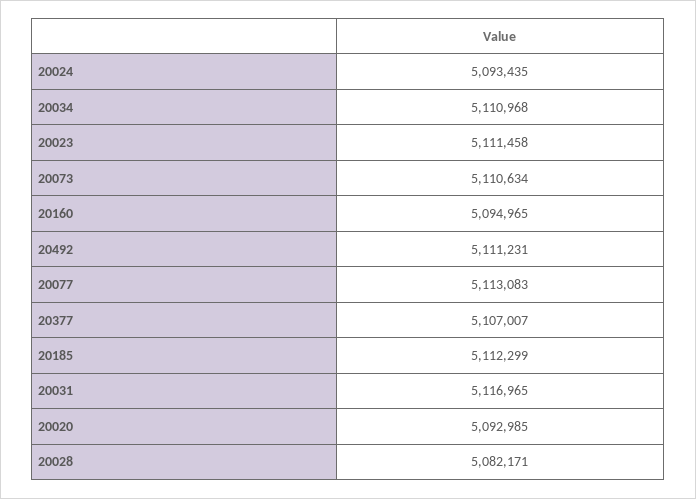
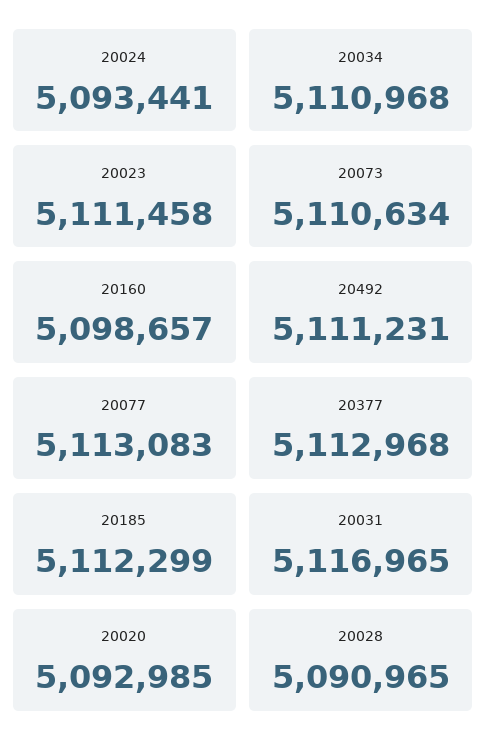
20024: 5093435 -> 5093441
20160: 5094965 -> 5098657
20377: 5107007 -> 5112968
20028: 5082171 -> 5090965

